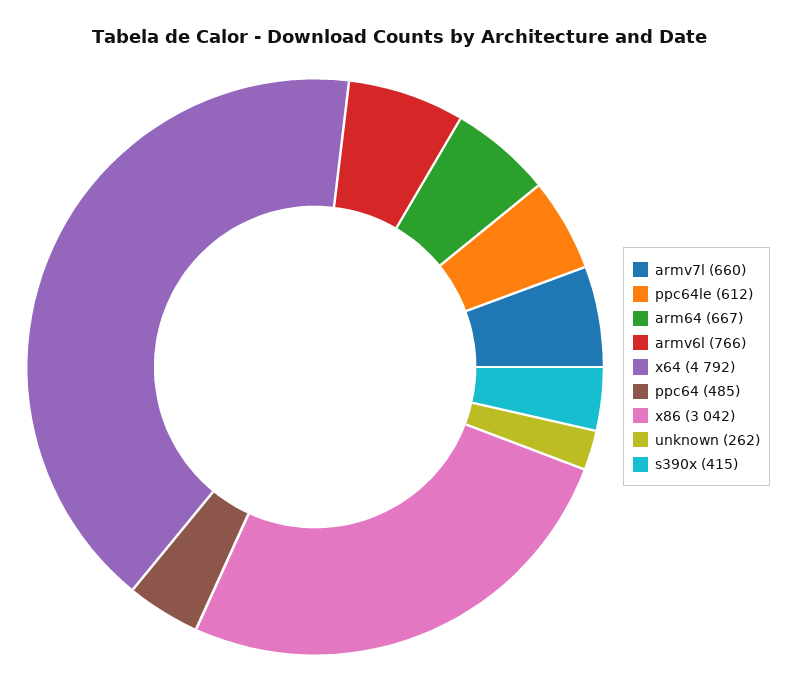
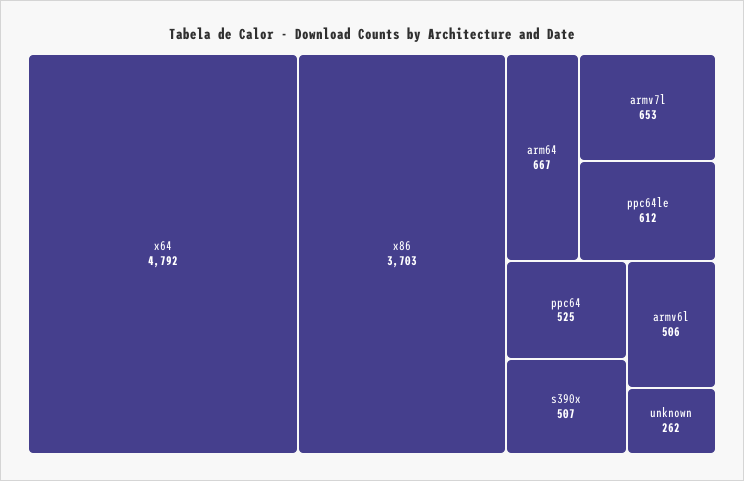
armv7l: 660 -> 653
armv6l: 766 -> 506
ppc64: 485 -> 525
x86: 3042 -> 3703
s390x: 415 -> 507

